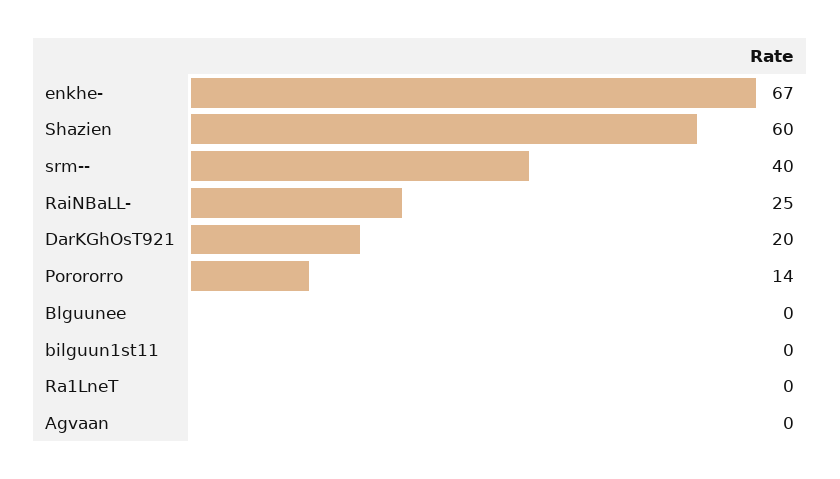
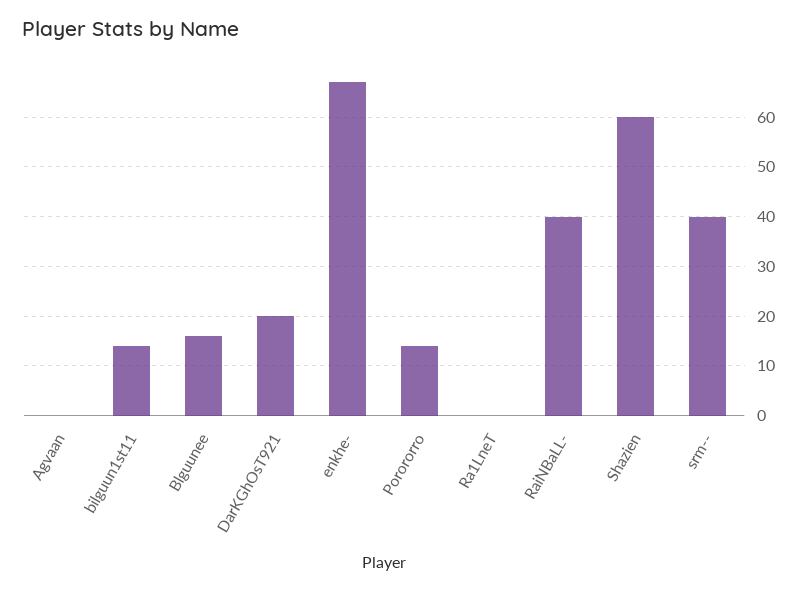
RaiNBaLL-: 25 -> 40
Blguunee: 0 -> 15
bilguun1st11: 0 -> 15

